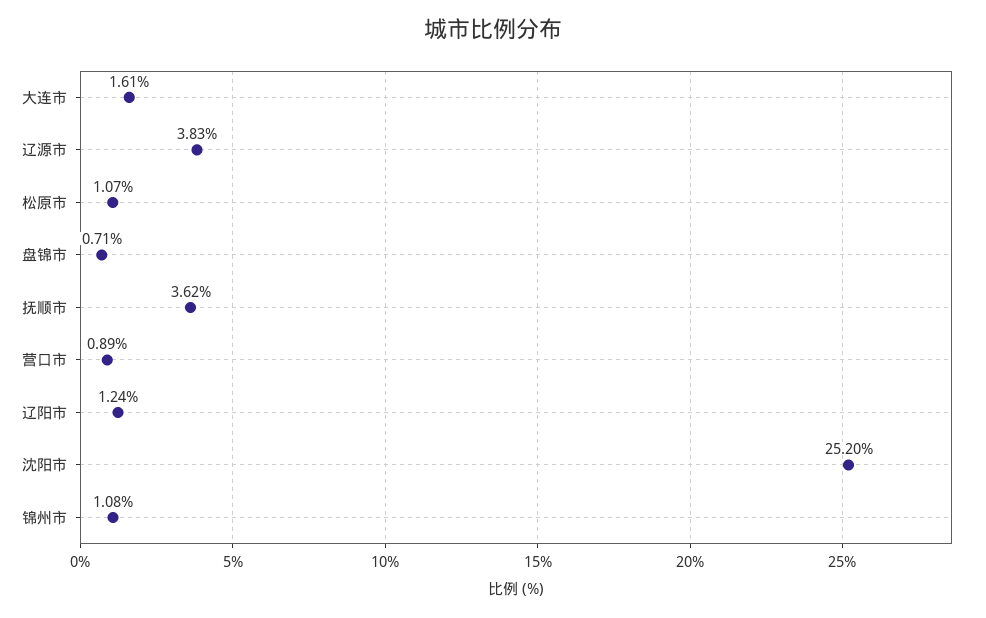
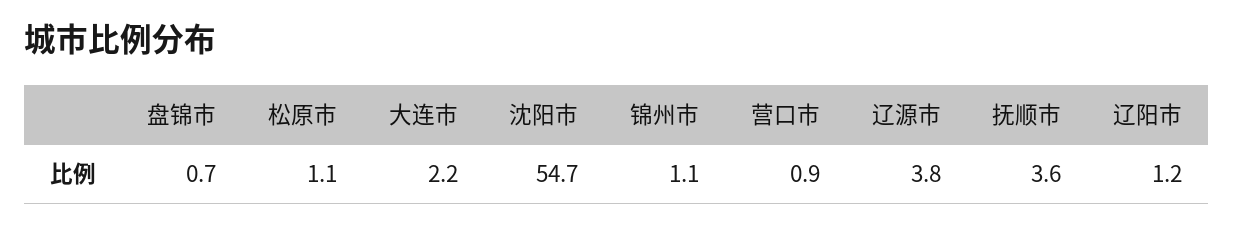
大连市: 1.61 -> 2.2
沈阳市: 25.2 -> 54.7

